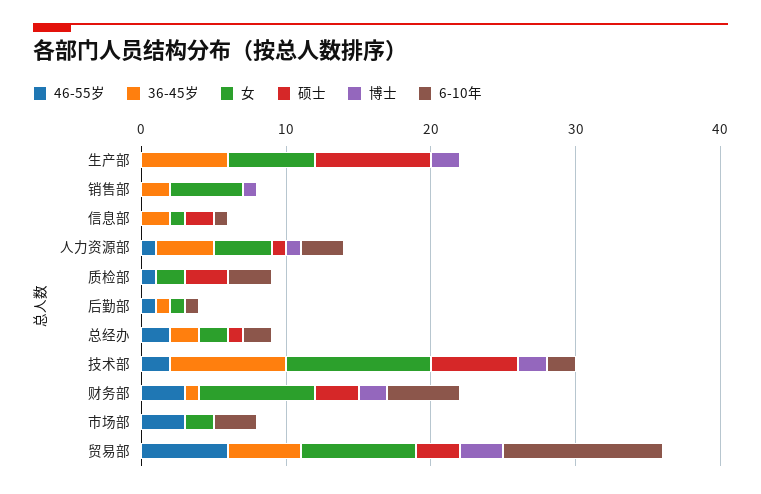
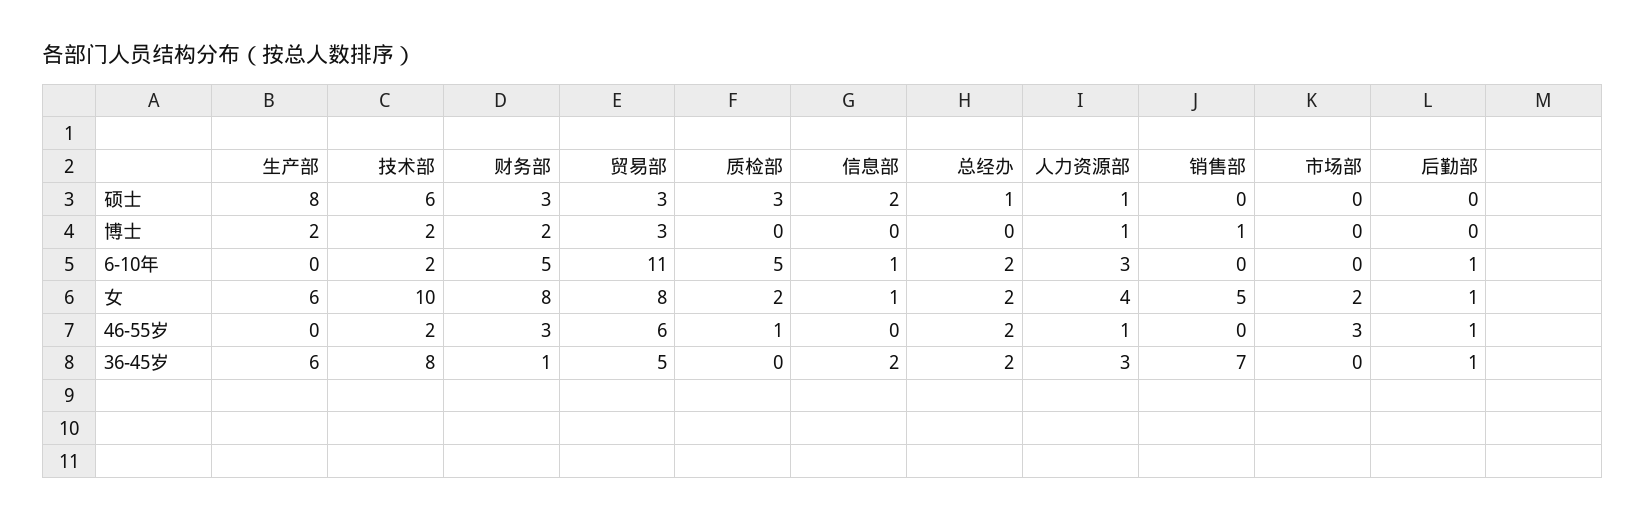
36-45岁, 销售部: 2 -> 7
36-45岁, 人力资源部: 4 -> 3
6-10年, 质检部: 3 -> 5
6-10年, 市场部: 3 -> 0

